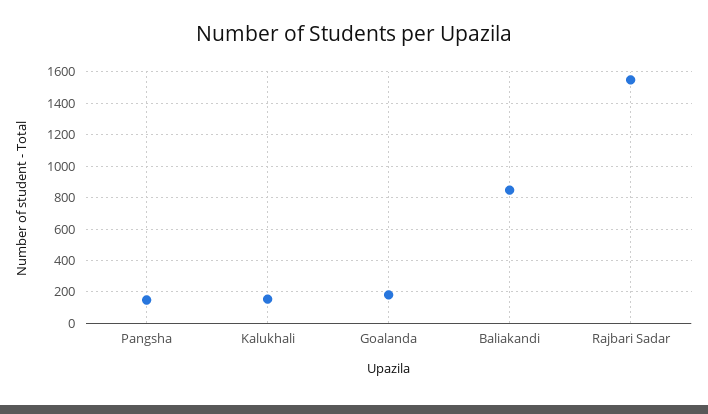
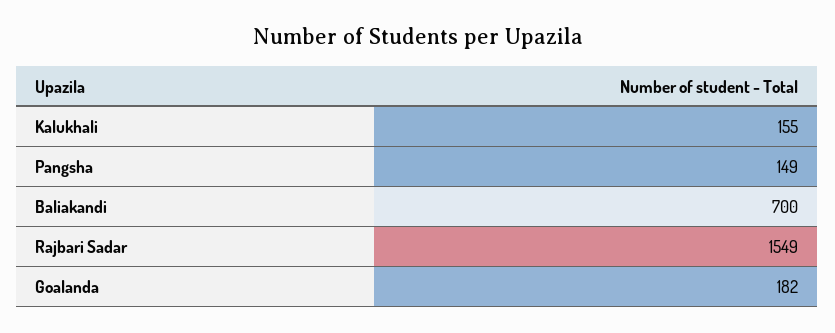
Baliakandi: 850 -> 700

